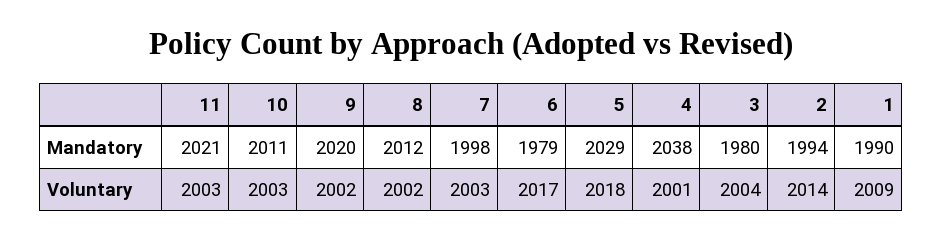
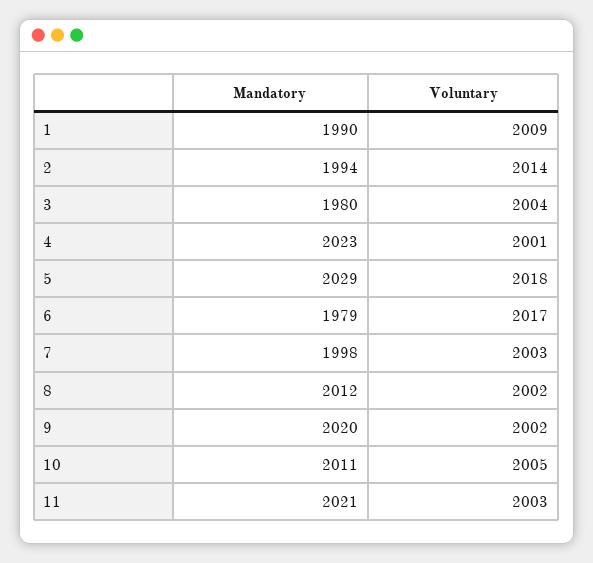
4, Mandatory: 2038 -> 2023
10, Voluntary: 2003 -> 2005

